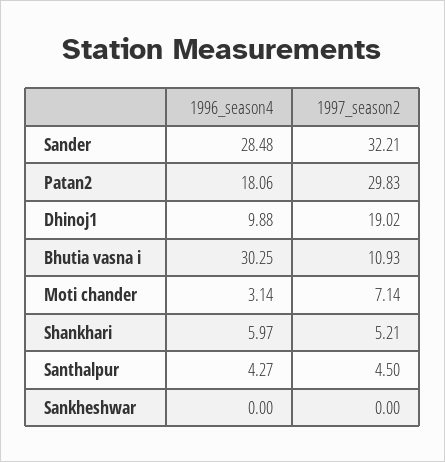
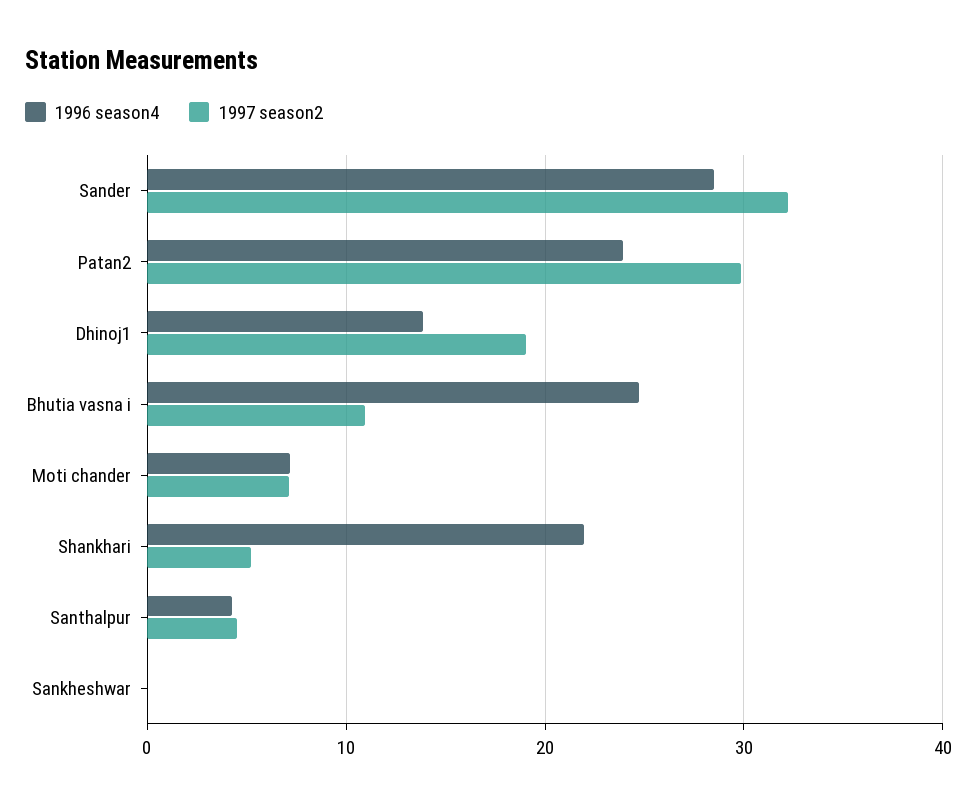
1996_season4, Patan2: 18.06 -> 24
1996_season4, Dhinoj1: 9.88 -> 14
1996_season4, Bhutia vasna i: 30.25 -> 25
1996_season4, Moti chander: 3.14 -> 7
1996_season4, Shankhari: 5.97 -> 22

